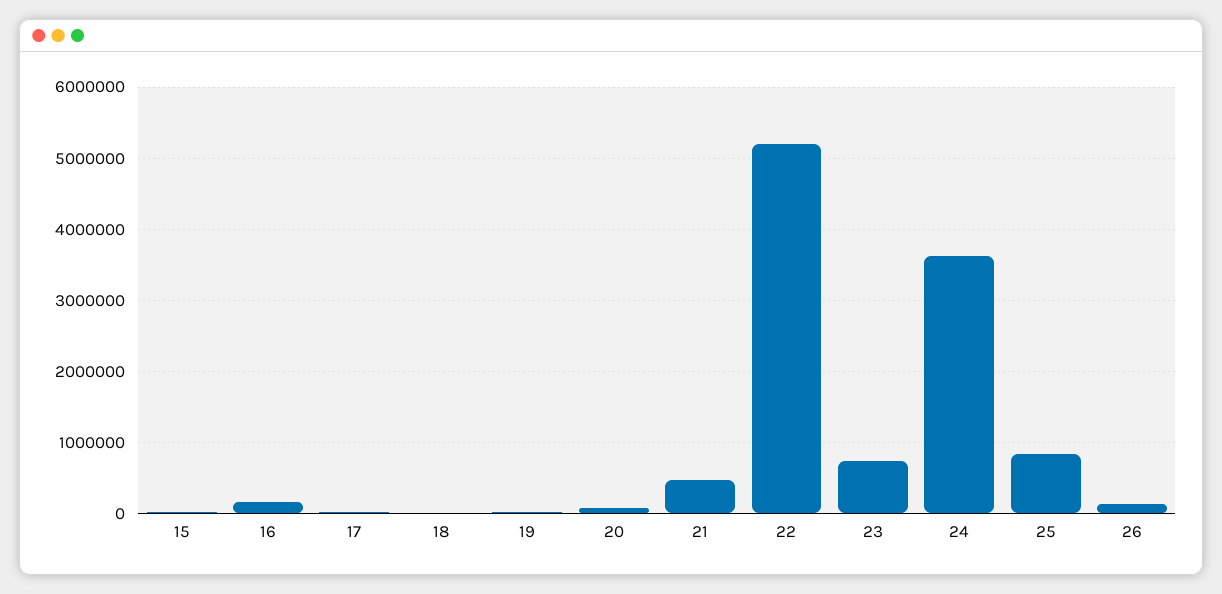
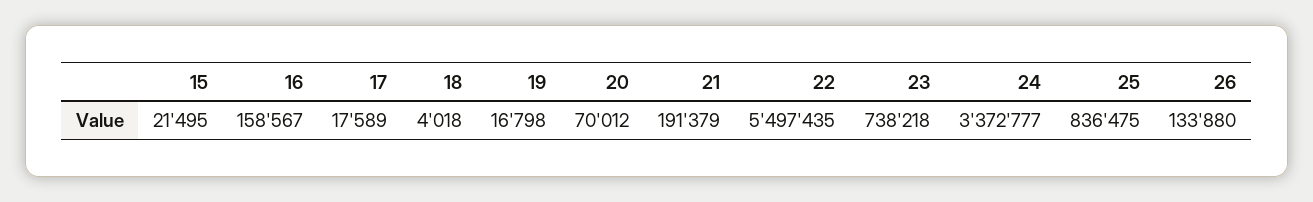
21: 500000 -> 191379
22: 5200000 -> 5497435
24: 3600000 -> 3372777

